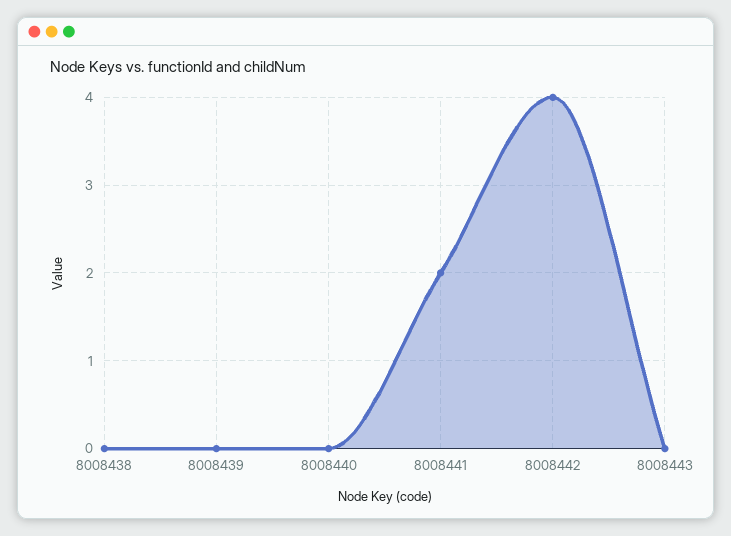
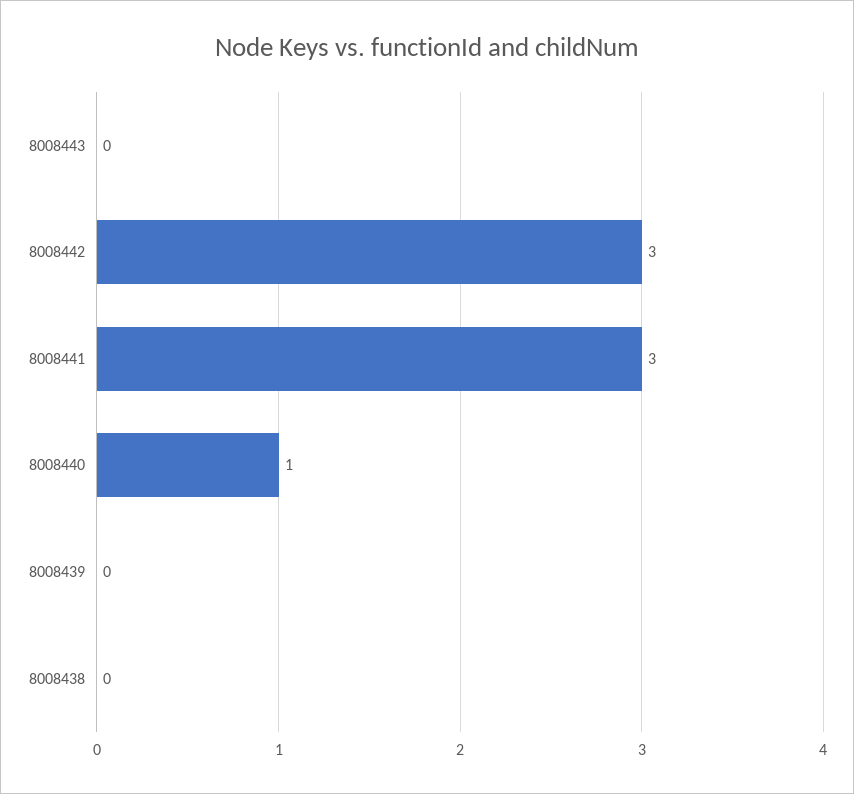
8008440: 0 -> 1
8008441: 2 -> 3
8008442: 4 -> 3

